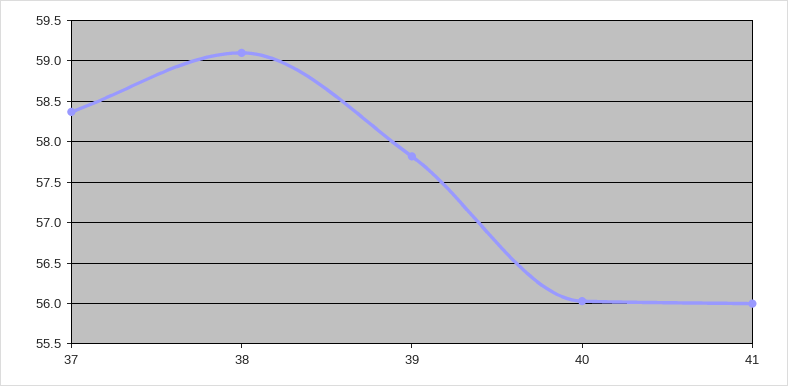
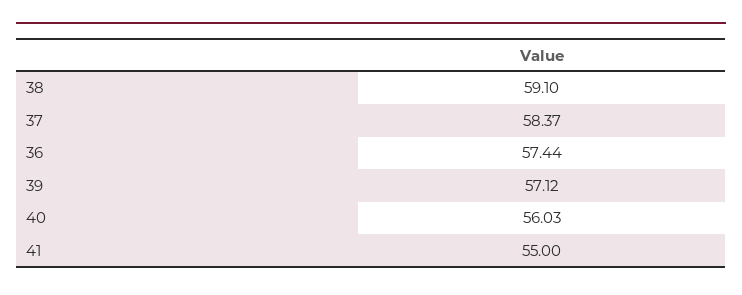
39: 57.8 -> 57.12
41: 56 -> 55
36: none -> 57.44

